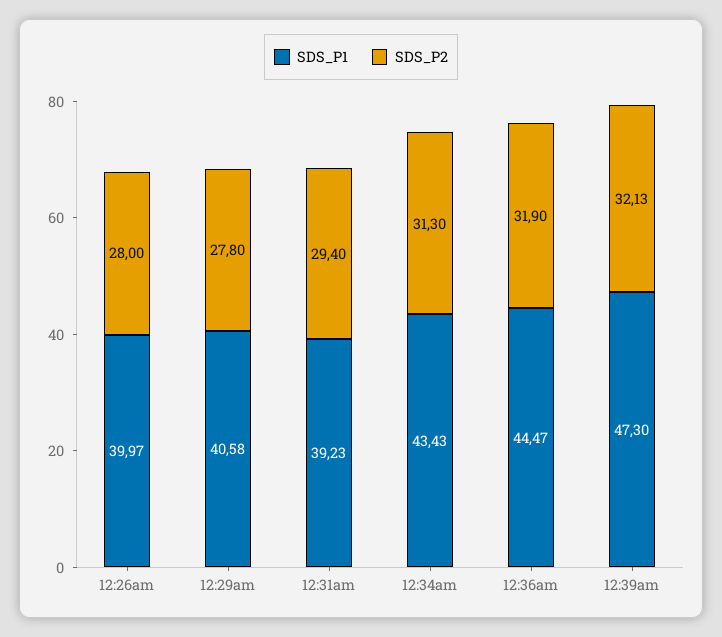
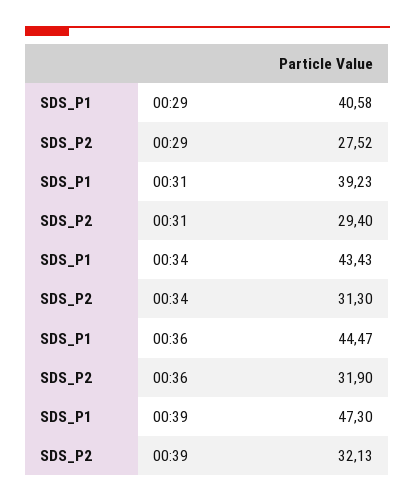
SDS_P1, 12:26am: 39.97 -> none
SDS_P2, 12:26am: 28 -> none
SDS_P2, 12:29am: 27.8 -> 27.52

